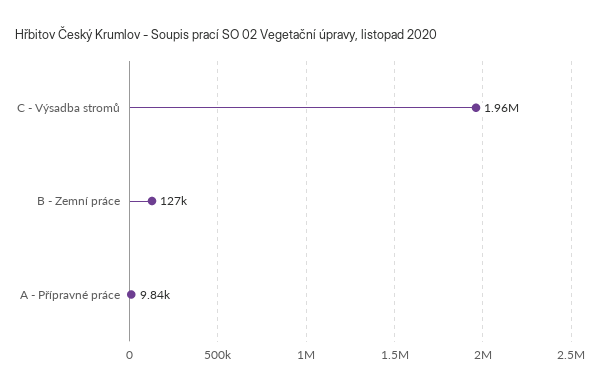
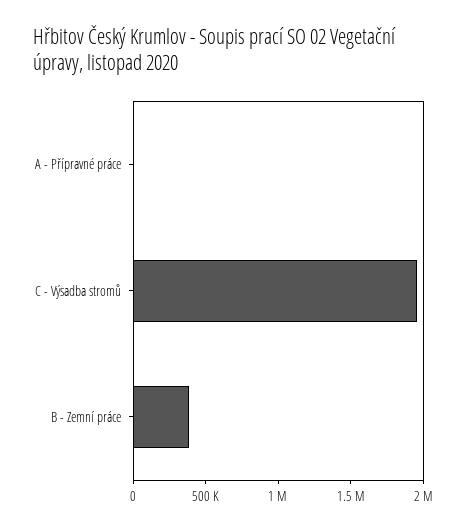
B - Zemní práce: 127000 -> 400000

